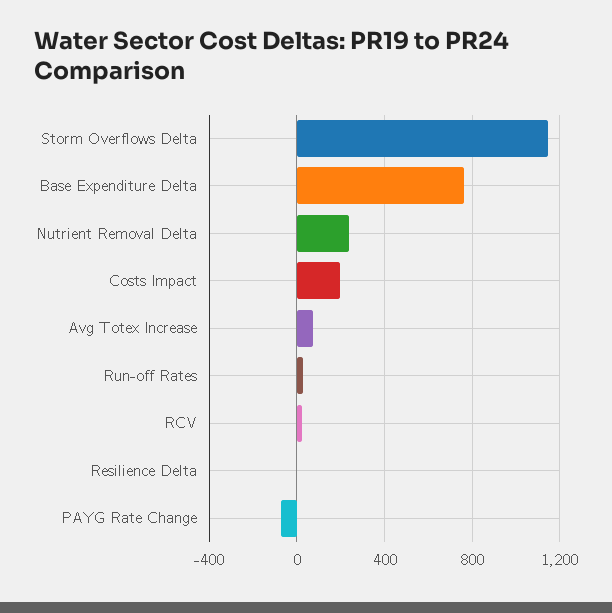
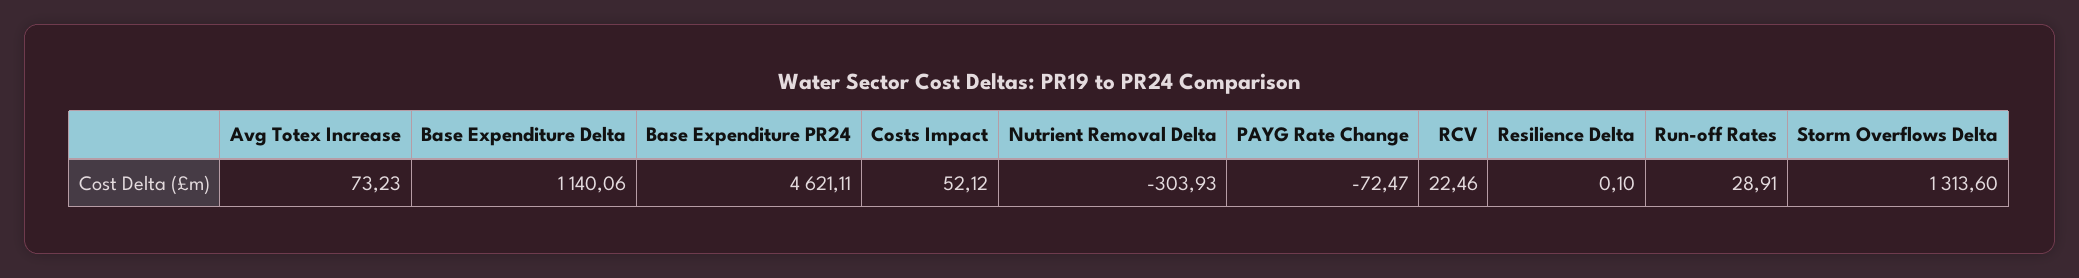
Storm Overflows Delta: 1150 -> 1313.6
Base Expenditure Delta: 750 -> 1140.06
Nutrient Removal Delta: 250 -> -303.93
Costs Impact: 200 -> 52.12
Base Expenditure PR24: none -> 4621.11

